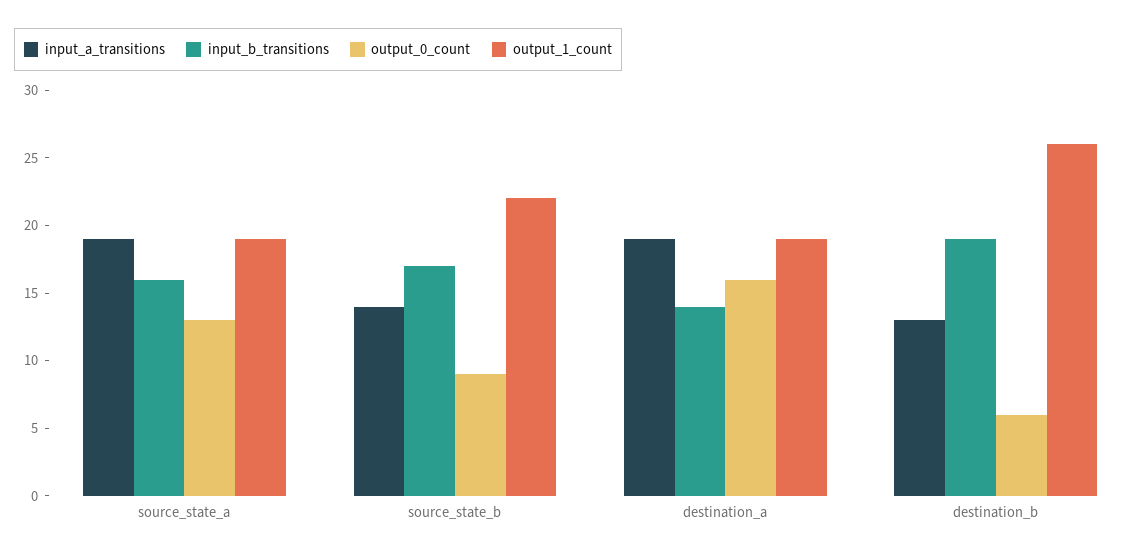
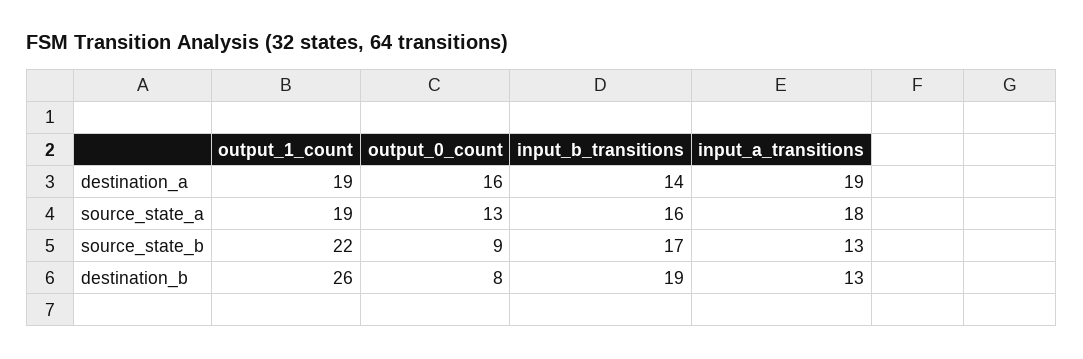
input_a_transitions, source_state_a: 19 -> 18
input_a_transitions, source_state_b: 14 -> 13
output_0_count, destination_b: 6 -> 8

